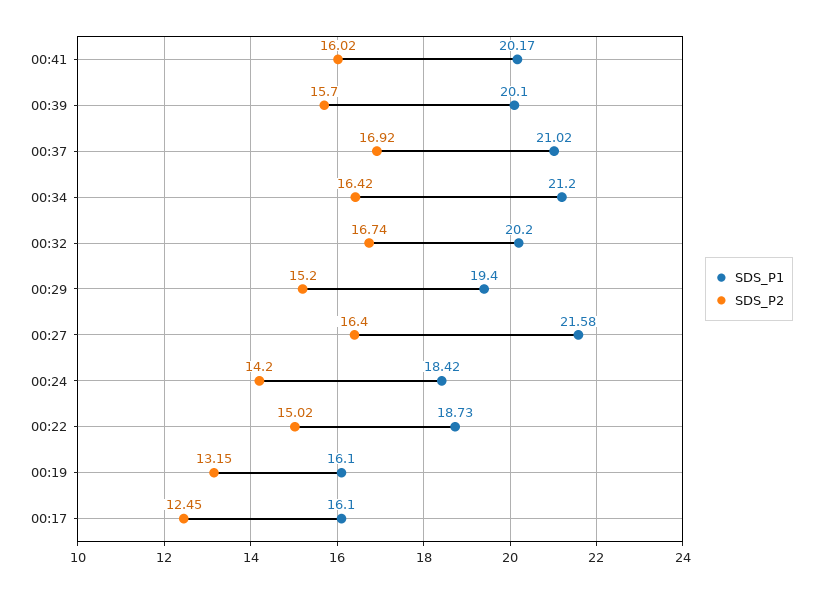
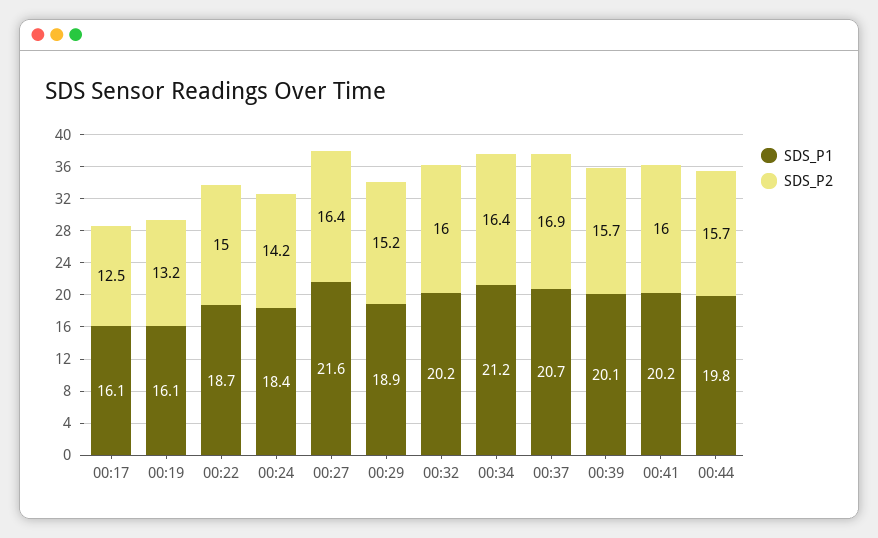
SDS_P1, 00:37: 21.02 -> 20.7
SDS_P2, 00:32: 16.74 -> 16
SDS_P1, 00:29: 19.4 -> 18.9
SDS_P1, 00:44: none -> 19.8
SDS_P2, 00:44: none -> 15.7

